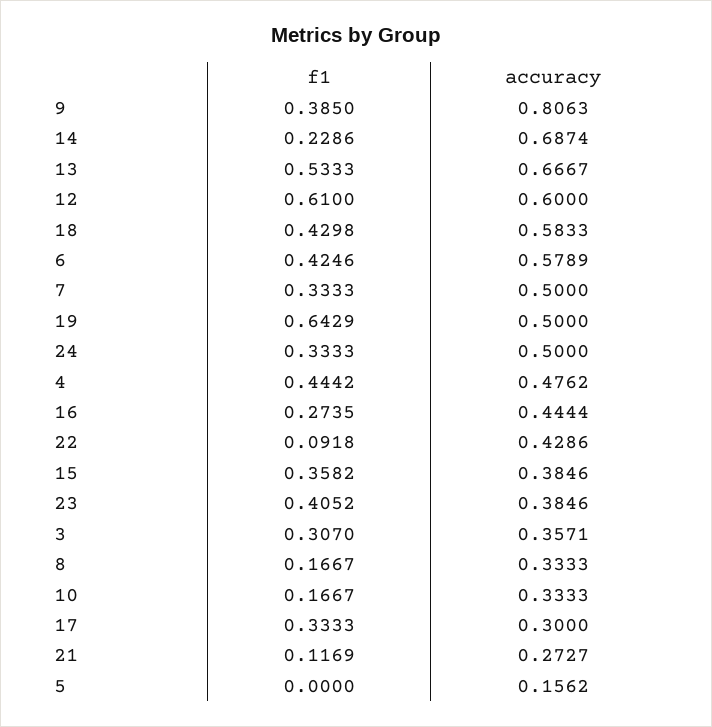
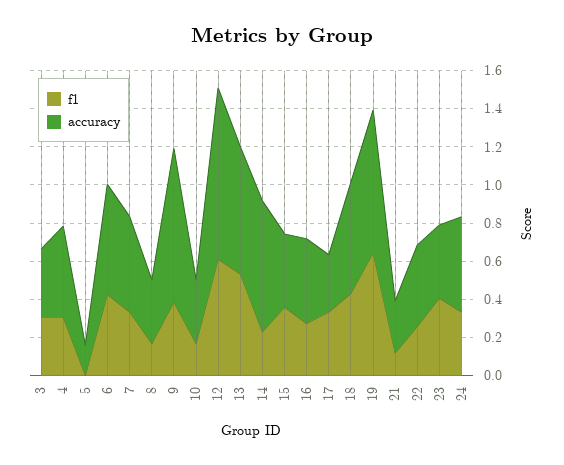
accuracy, 12: 0.6 -> 0.9
accuracy, 19: 0.5 -> 0.75
f1, 4: 0.4442 -> 0.3
f1, 22: 0.0918 -> 0.25

